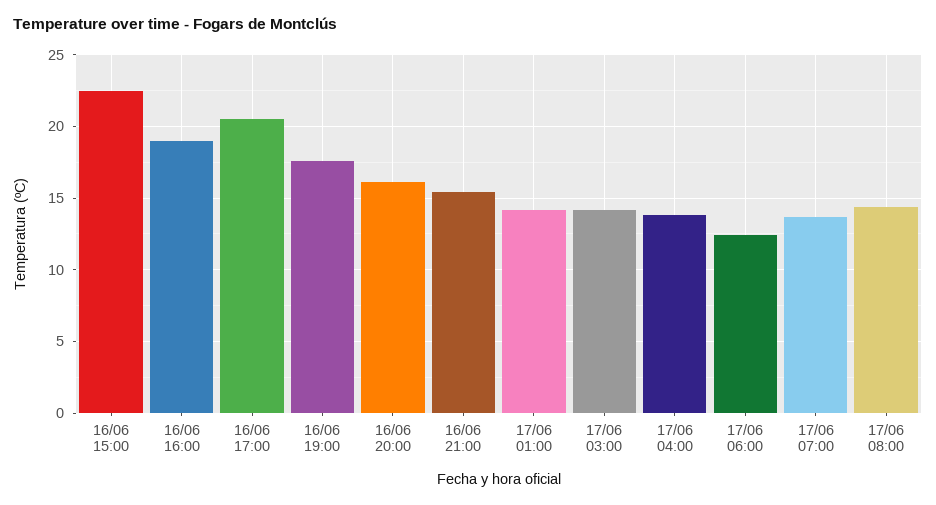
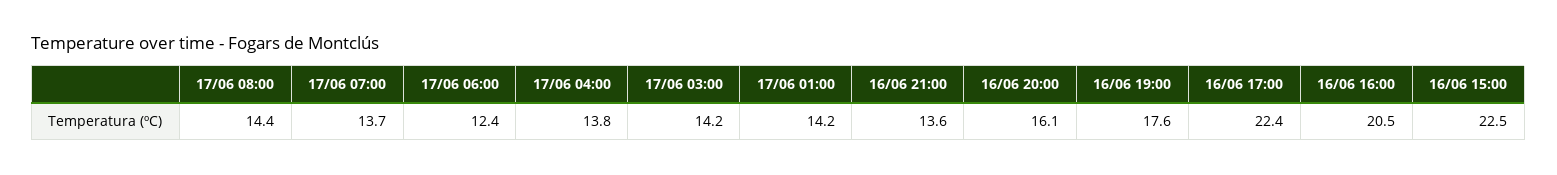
16/06 16:00: 19 -> 20.5
16/06 17:00: 20.5 -> 22.4
16/06 21:00: 15.5 -> 13.6

